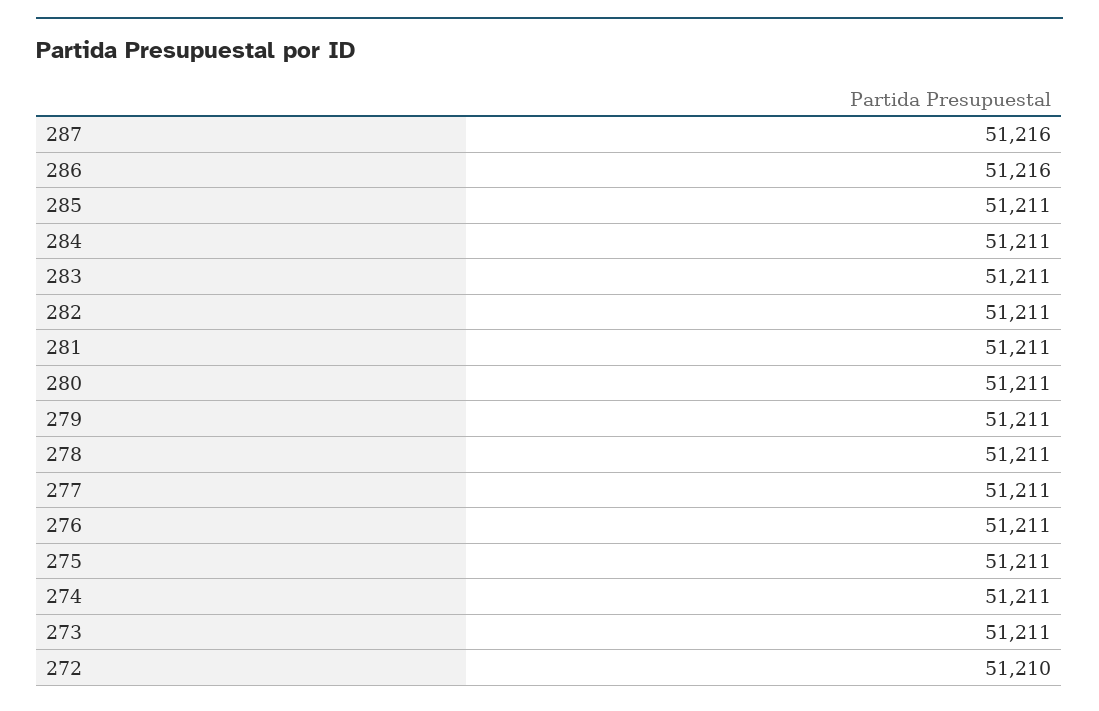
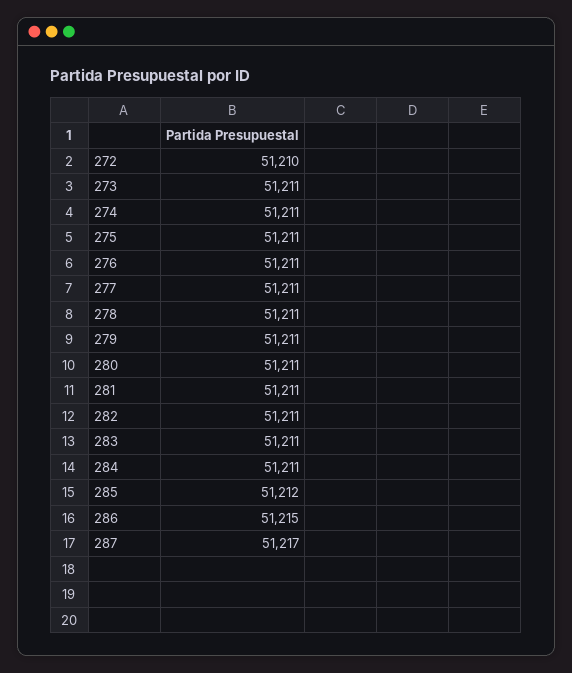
287: 51216 -> 51217
286: 51216 -> 51215
285: 51211 -> 51212

